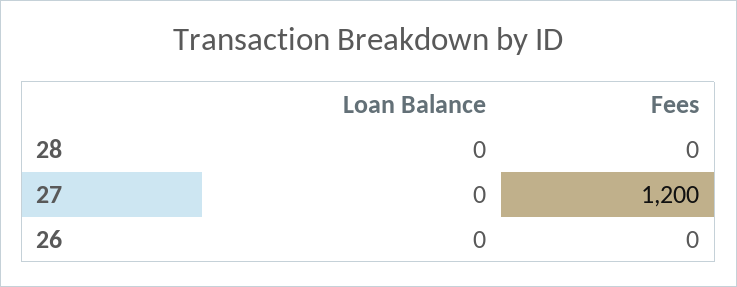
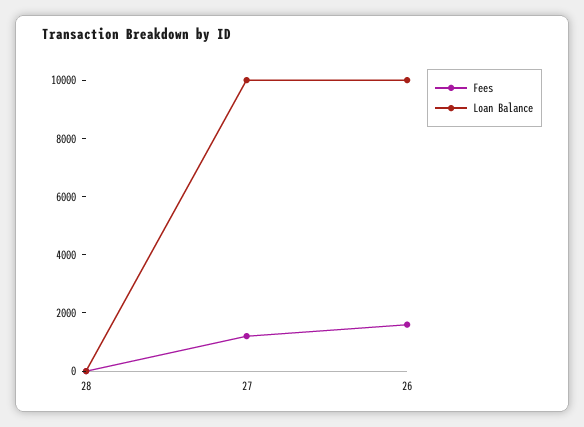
Loan Balance, 27: 0 -> 10000
Loan Balance, 26: 0 -> 10000
Fees, 26: 0 -> 1500

